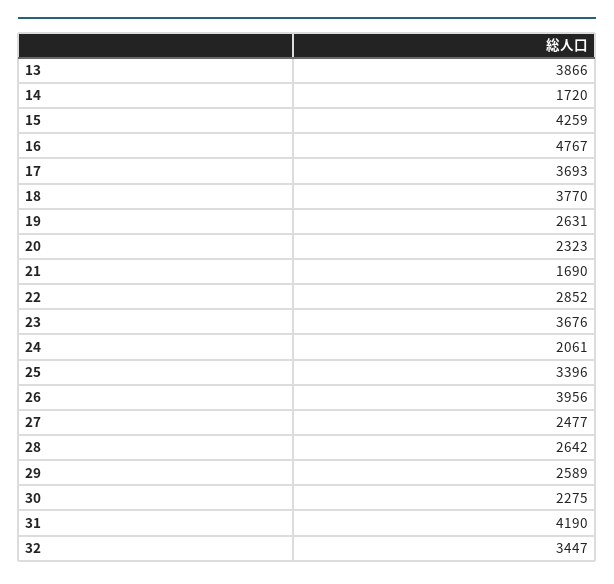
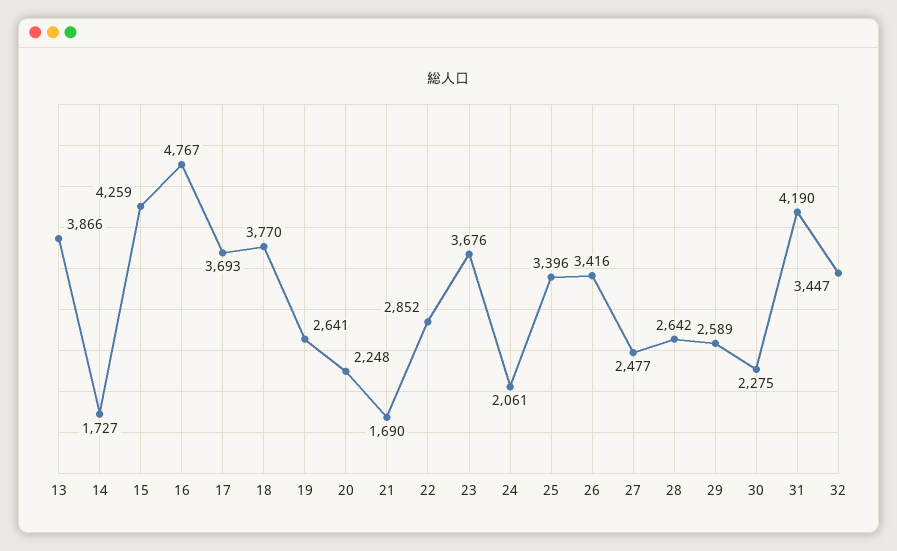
14: 1720 -> 1727
19: 2631 -> 2641
20: 2323 -> 2248
26: 3956 -> 3416

